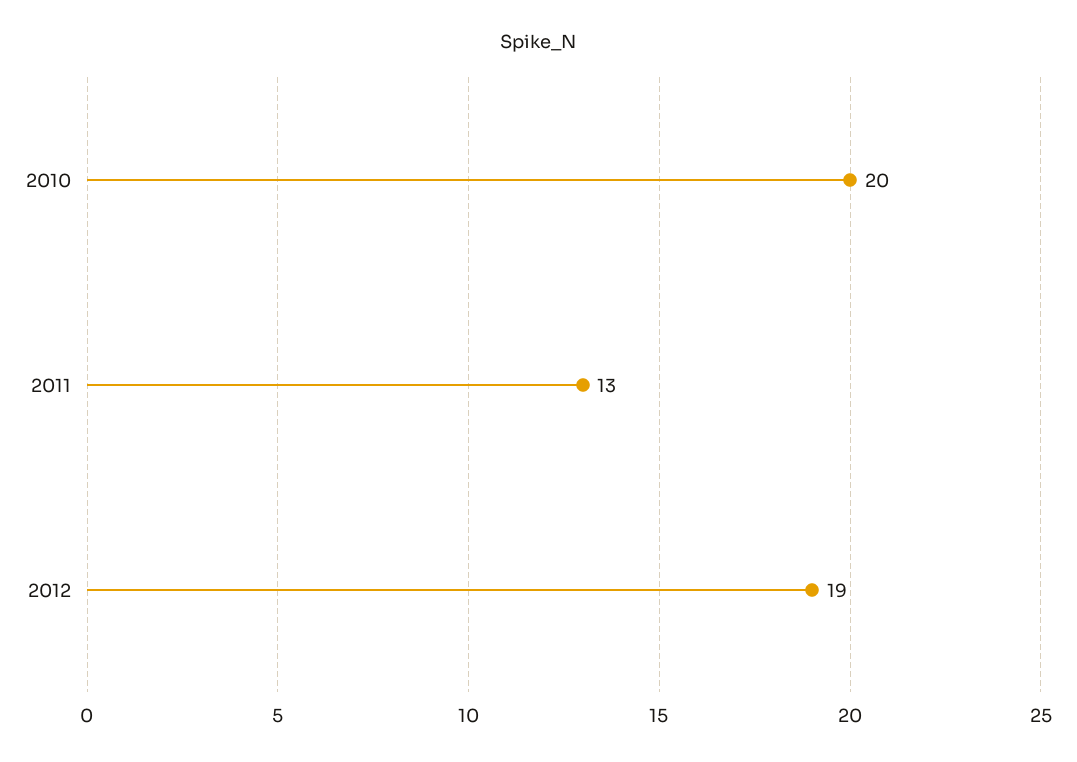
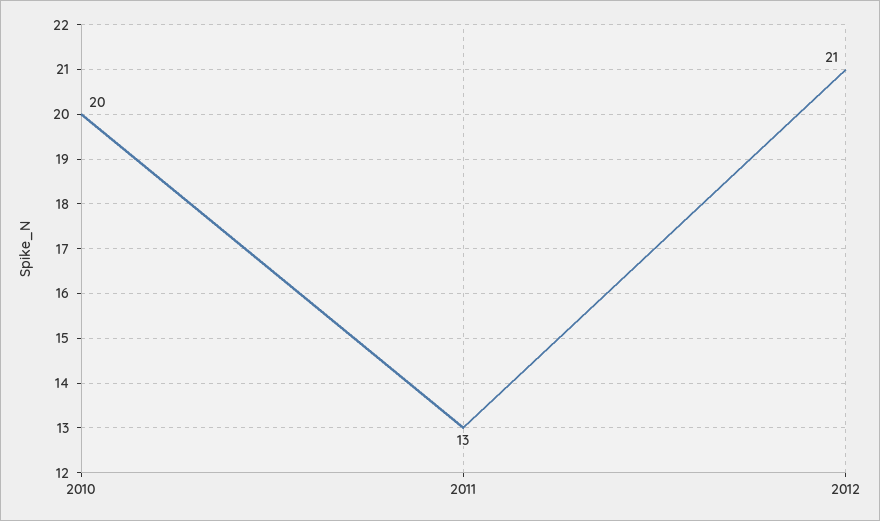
2012: 19 -> 21

